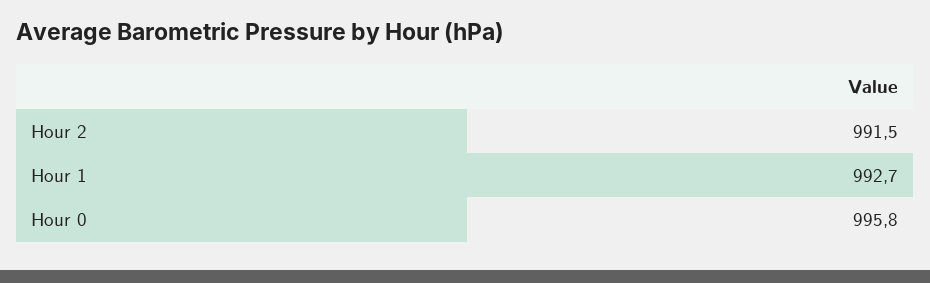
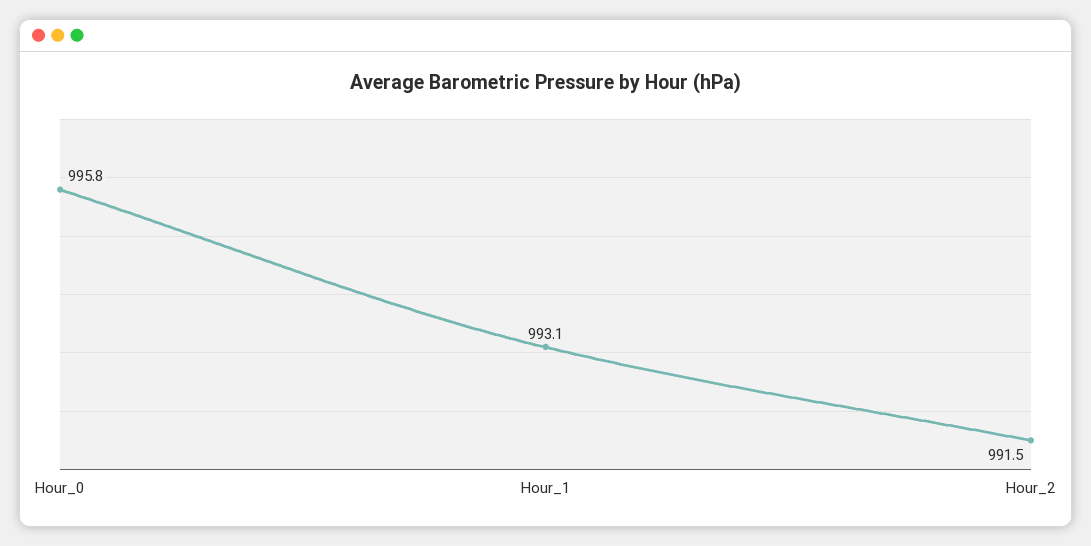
Hour 1: 992.7 -> 993.1

